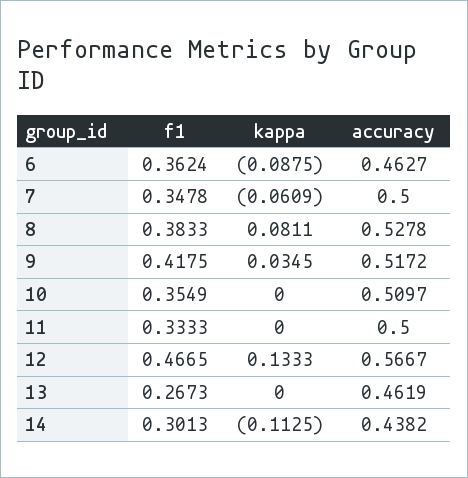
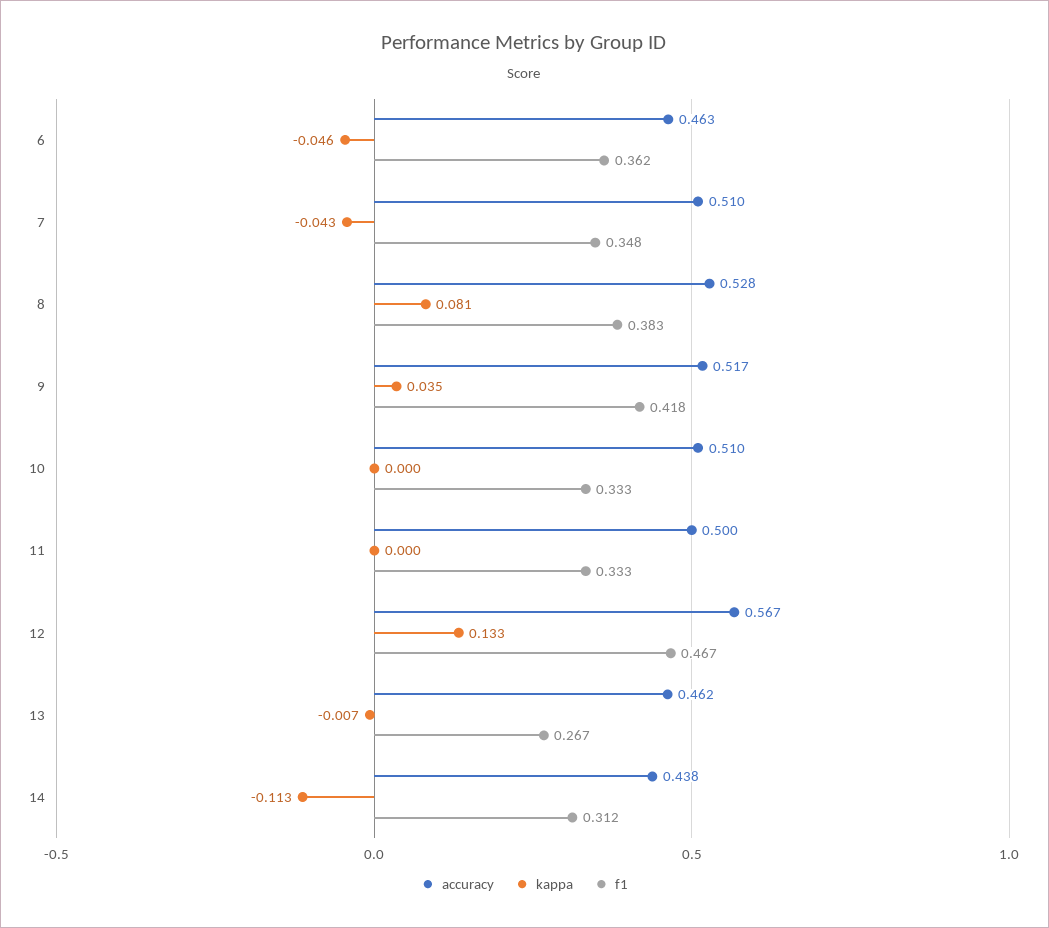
kappa, 6: -0.0875 -> -0.046
kappa, 7: -0.0609 -> -0.043
accuracy, 7: 0.5 -> 0.51
f1, 10: 0.3549 -> 0.333
kappa, 13: 0 -> -0.007
f1, 14: 0.3013 -> 0.312

